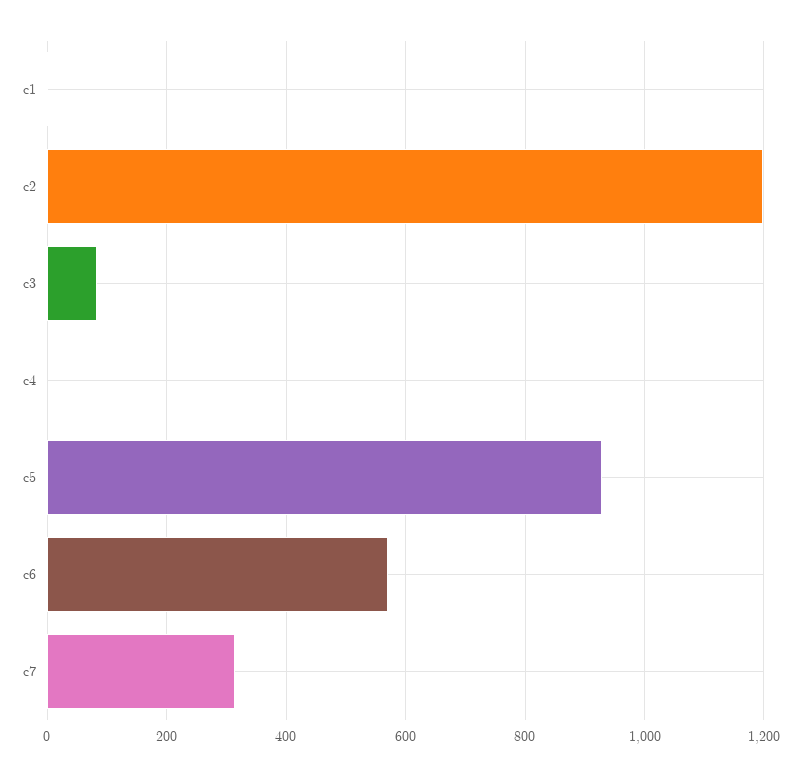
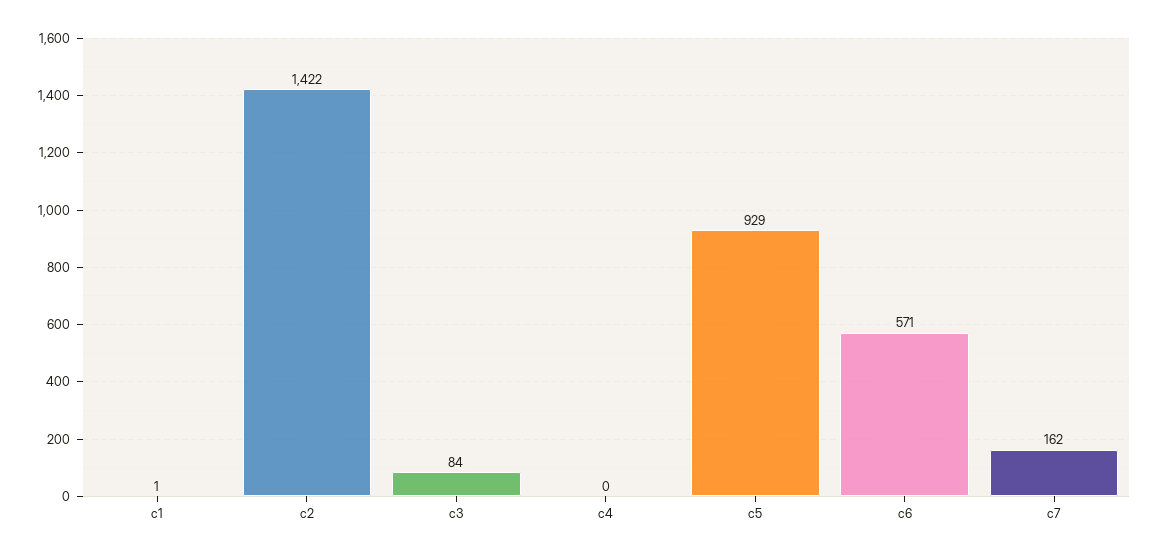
c2: 1200 -> 1422
c7: 320 -> 162

